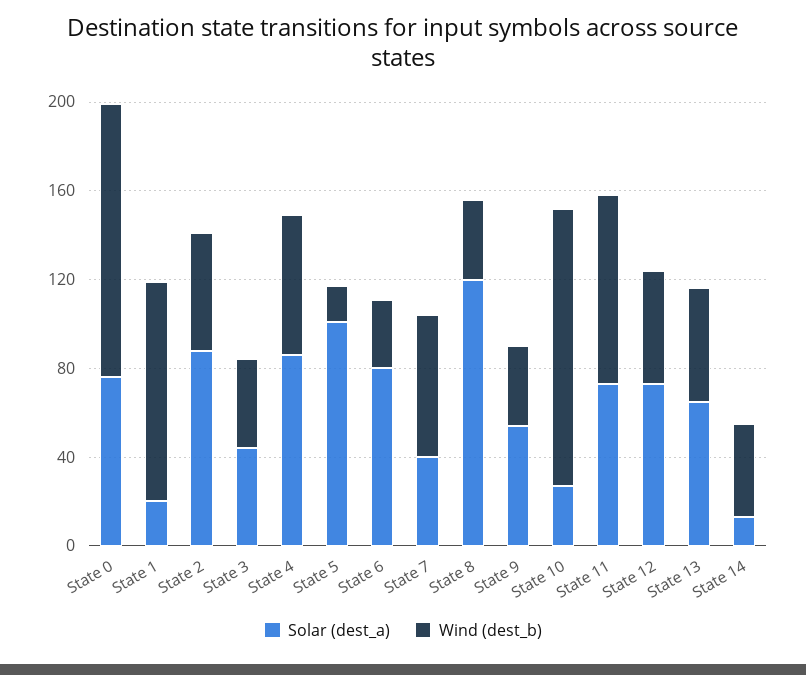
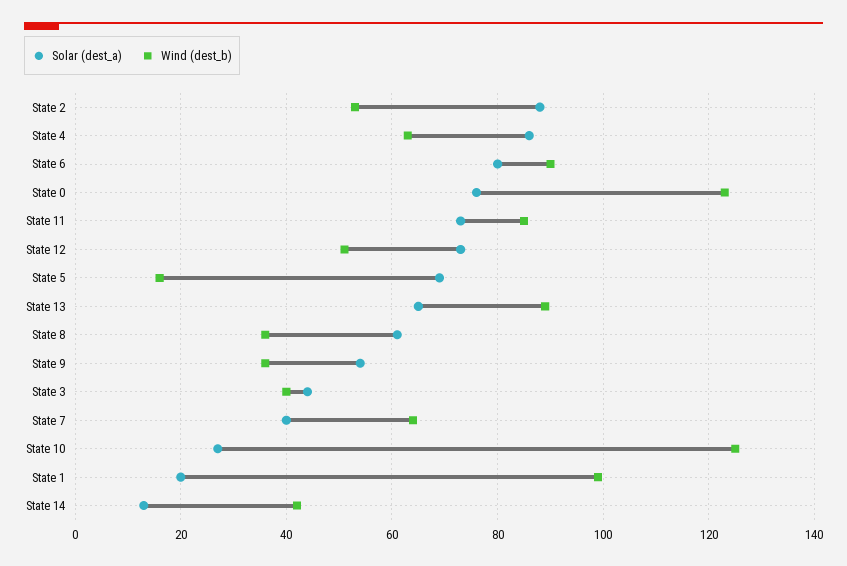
Solar (dest_a), State 5: 100 -> 70
Wind (dest_b), State 6: 30 -> 90
Solar (dest_a), State 8: 120 -> 60
Wind (dest_b), State 13: 50 -> 90

